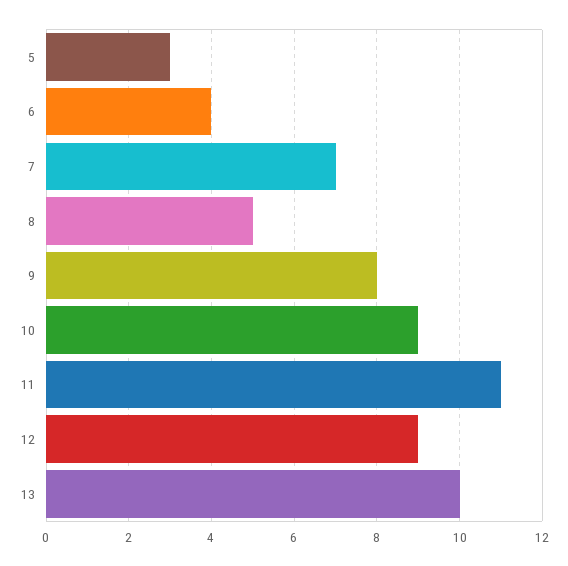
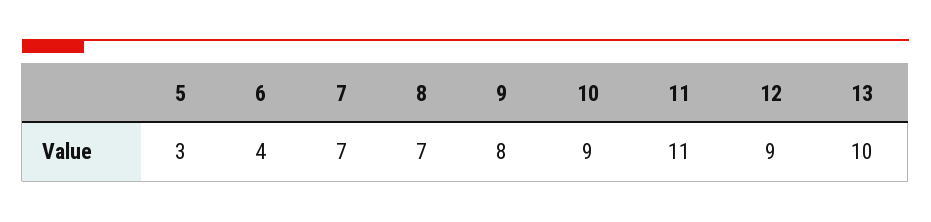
8: 5 -> 7

